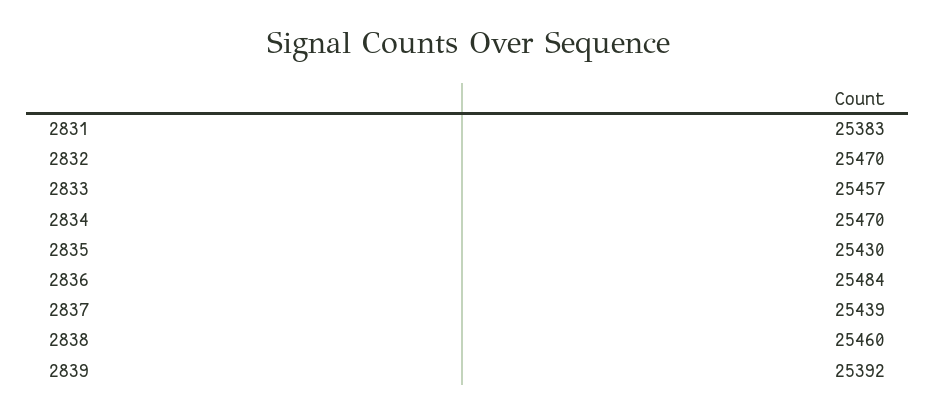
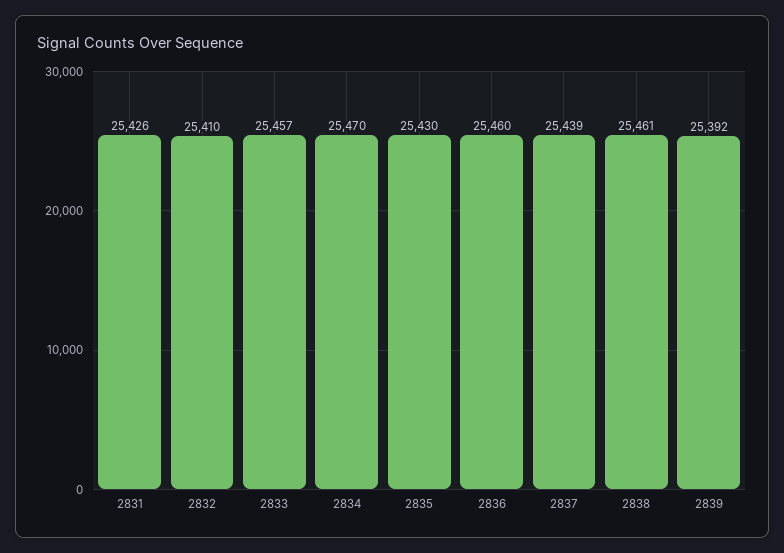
2831: 25383 -> 25426
2832: 25470 -> 25410
2836: 25484 -> 25460
2838: 25460 -> 25461

